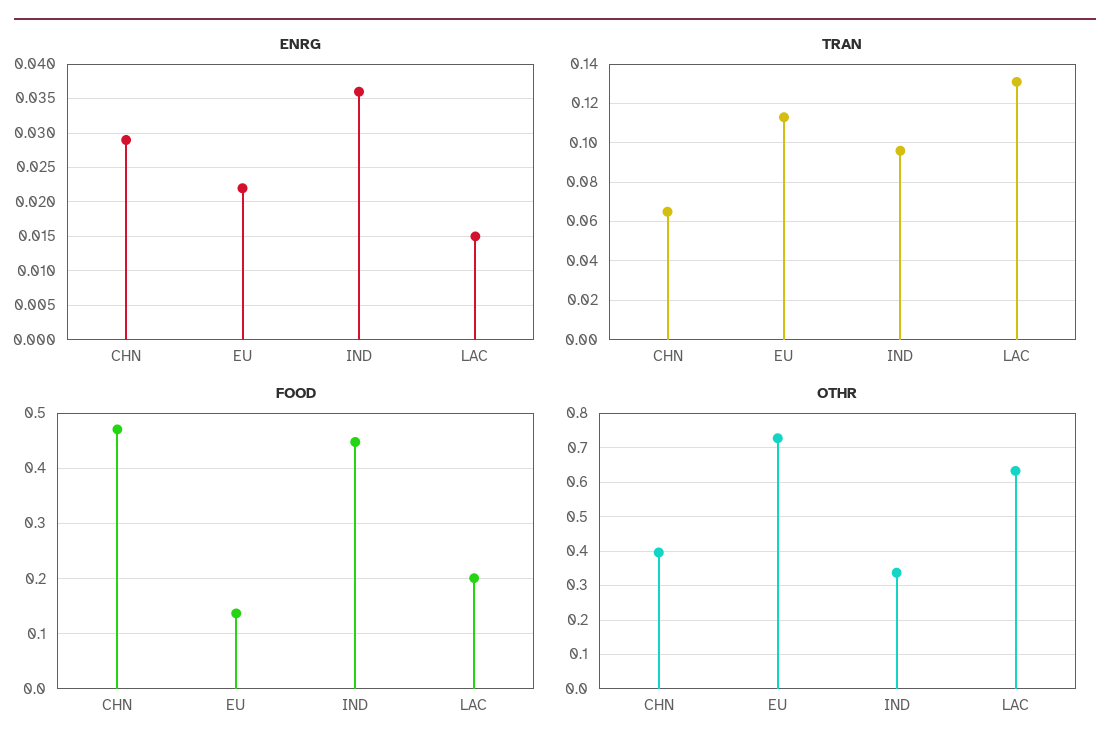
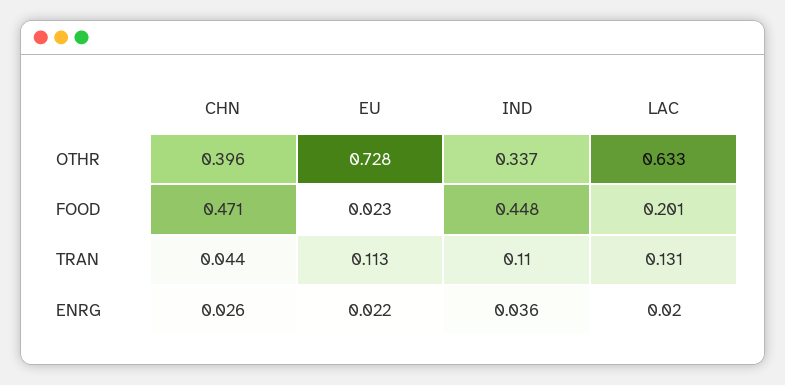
ENRG, CHN: 0.029 -> 0.026
ENRG, LAC: 0.015 -> 0.02
TRAN, CHN: 0.065 -> 0.044
TRAN, IND: 0.095 -> 0.11
FOOD, EU: 0.14 -> 0.023

